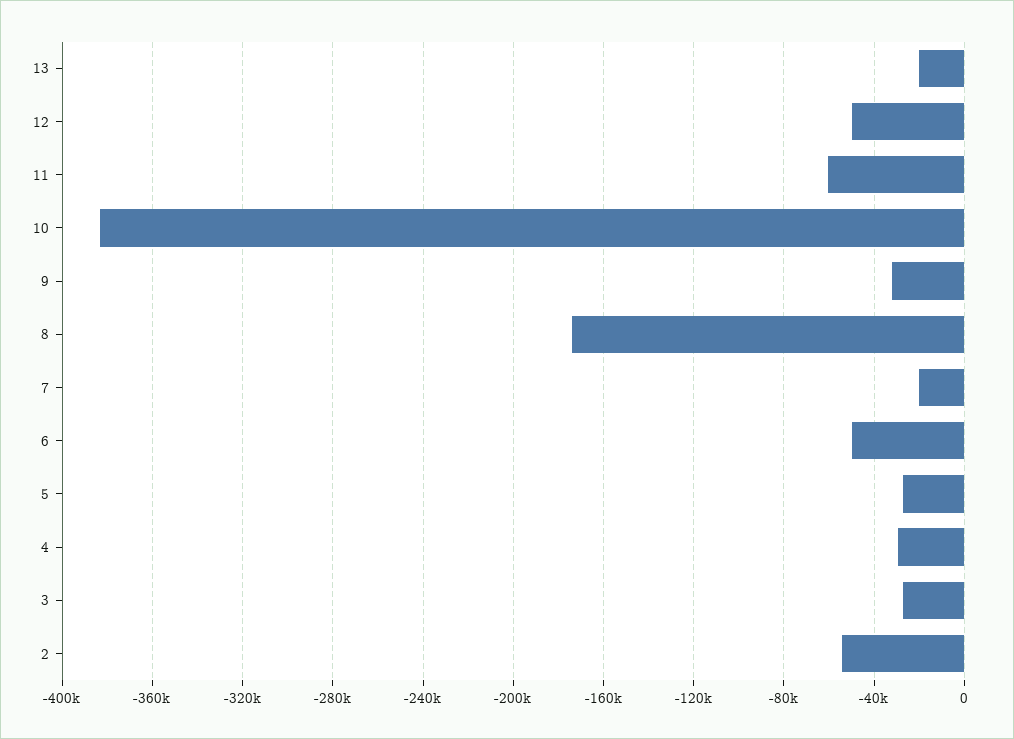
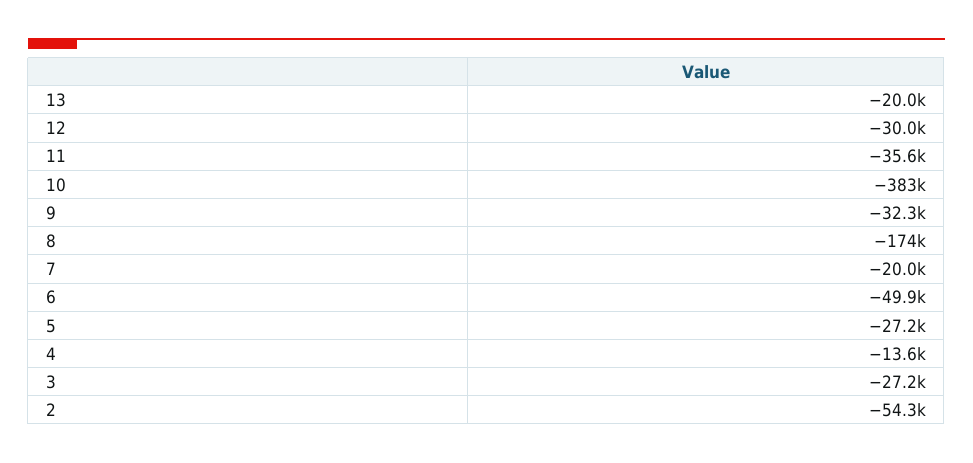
12: -50000 -> -30000
11: -60000 -> -35600
4: -30000 -> -13600

